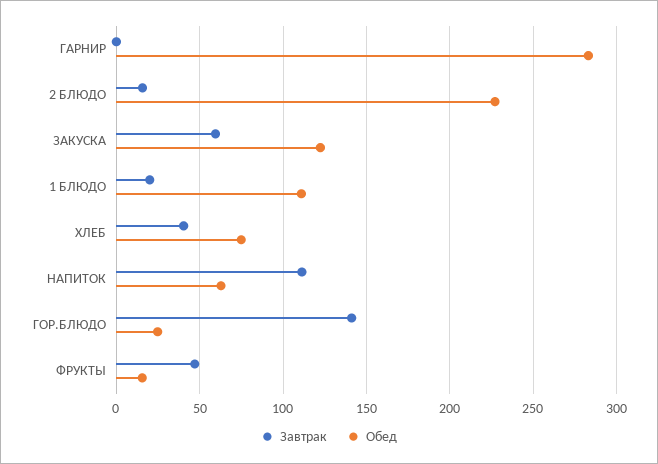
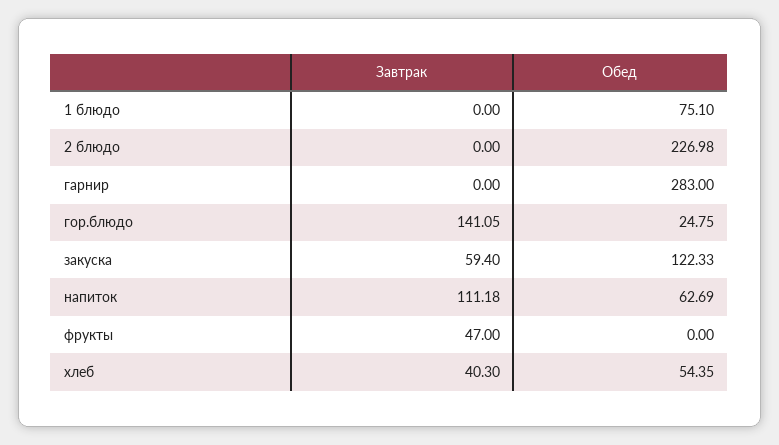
Завтрак, 2 БЛЮДО: 15 -> 0
Завтрак, 1 БЛЮДО: 20 -> 0
Обед, 1 БЛЮДО: 110 -> 75.1
Обед, ХЛЕБ: 75 -> 54.35
Обед, ФРУКТЫ: 15 -> 0

